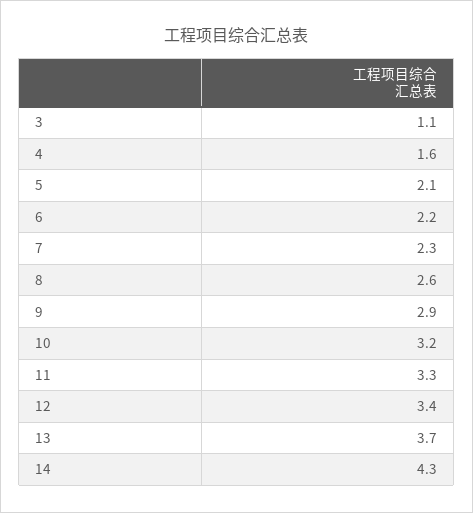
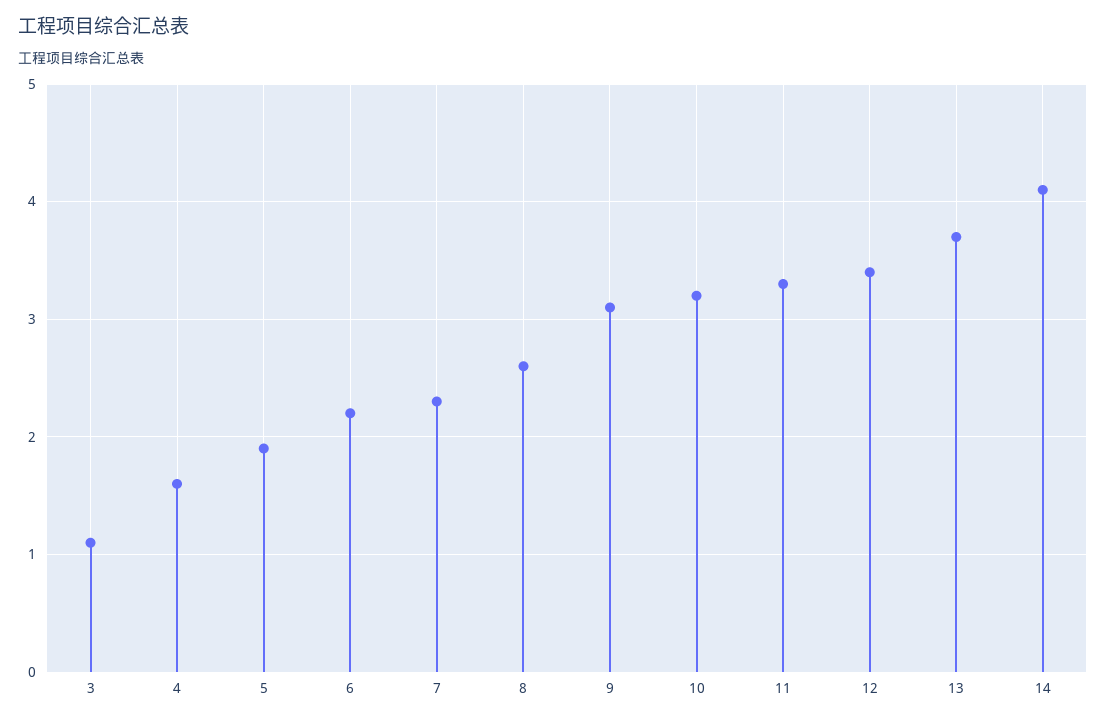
5: 2.1 -> 1.9
9: 2.9 -> 3.1
14: 4.3 -> 4.1

